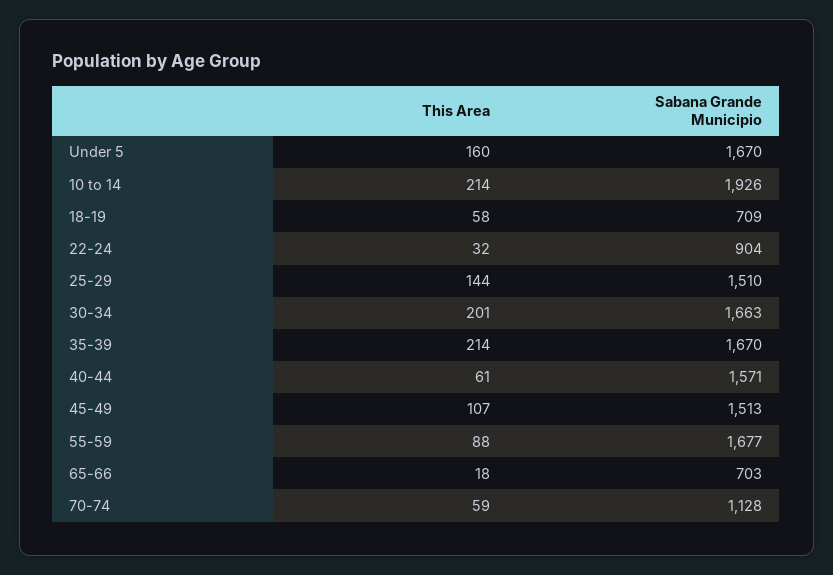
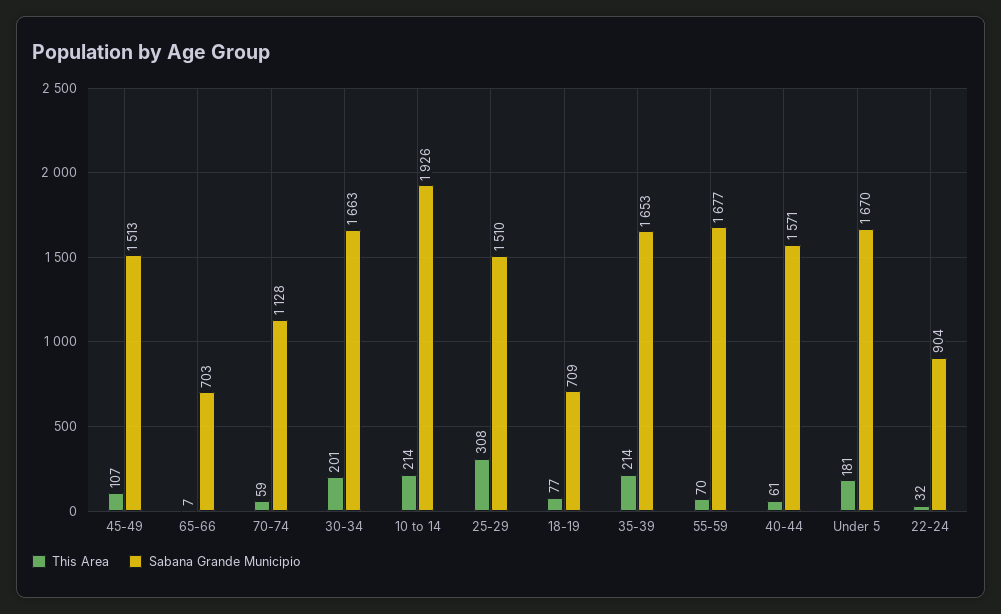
This Area, Under 5: 160 -> 181
This Area, 18-19: 58 -> 77
This Area, 25-29: 144 -> 308
Sabana Grande Municipio, 35-39: 1670 -> 1653
This Area, 55-59: 88 -> 70
This Area, 65-66: 18 -> 7

